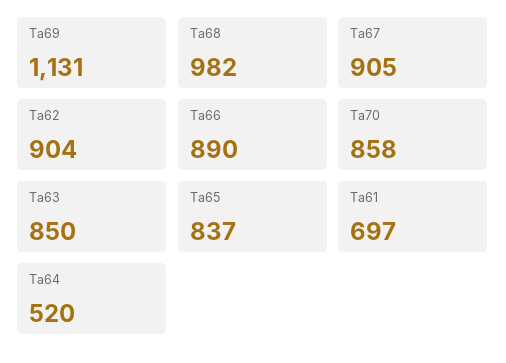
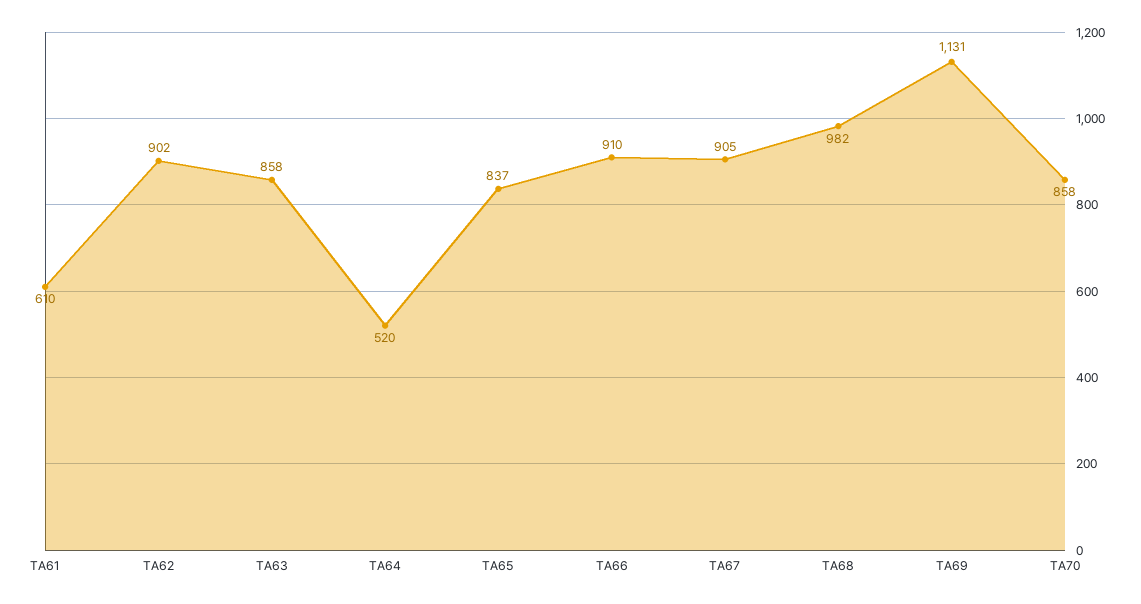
Ta62: 904 -> 902
Ta66: 890 -> 910
Ta63: 850 -> 858
Ta61: 697 -> 610

